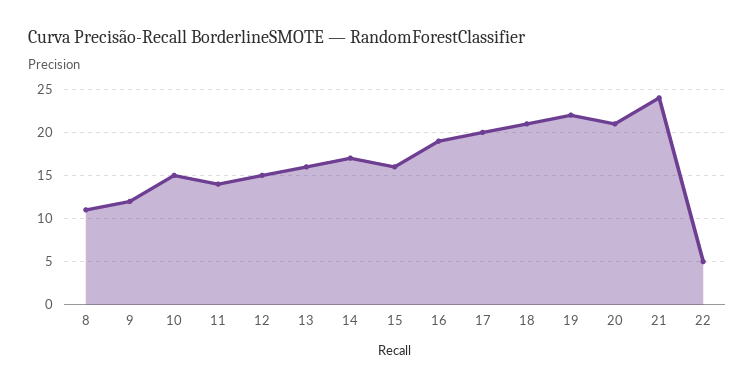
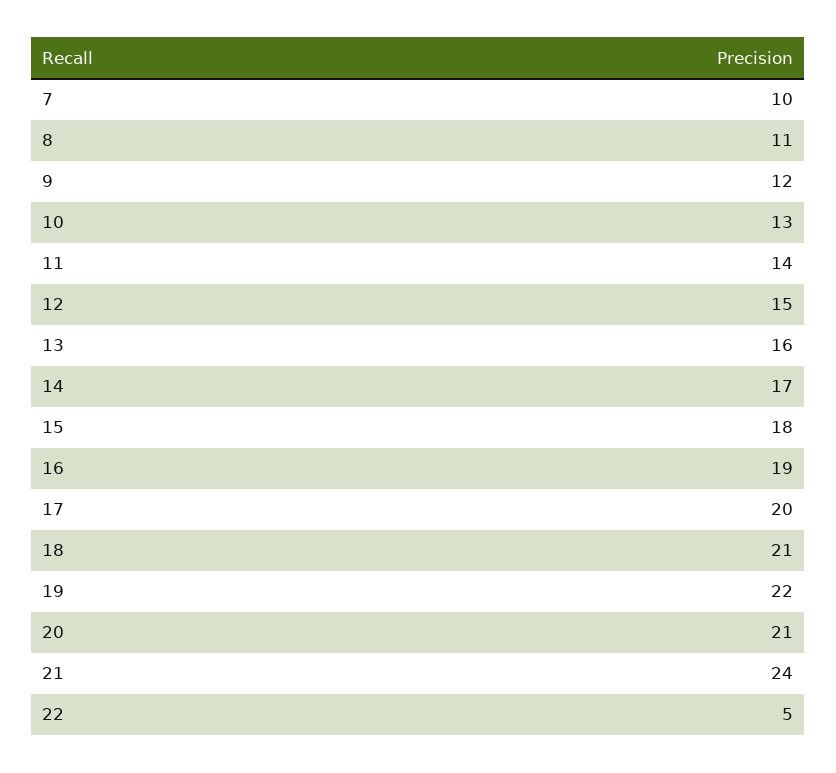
10: 15 -> 13
15: 16 -> 18
7: none -> 10

